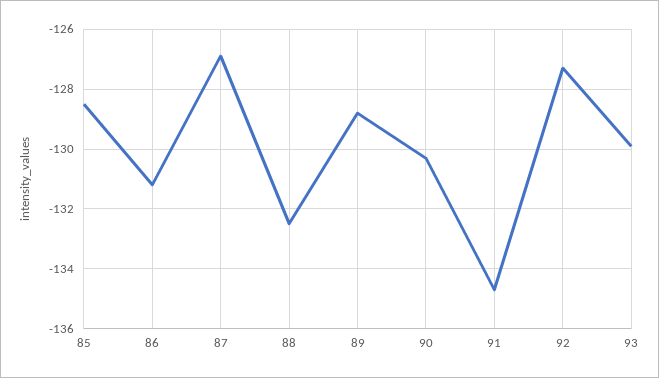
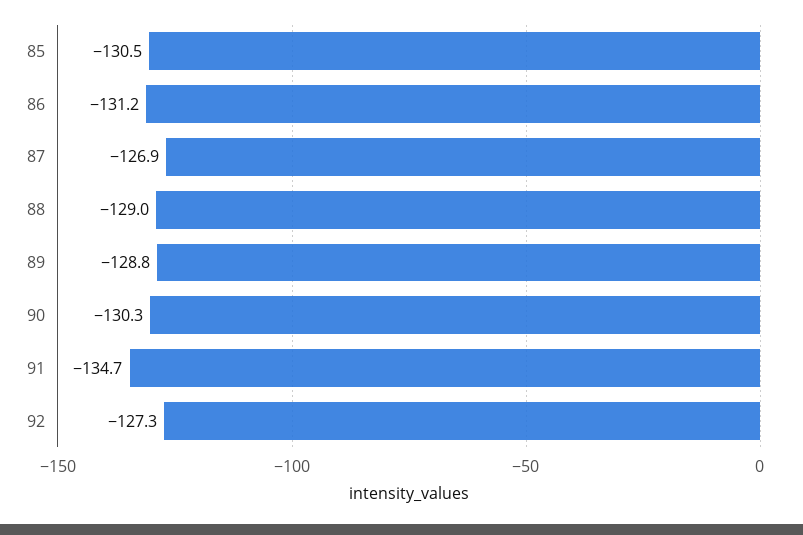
85: -128.5 -> -130.5
88: -132.5 -> -129
93: -130 -> none

